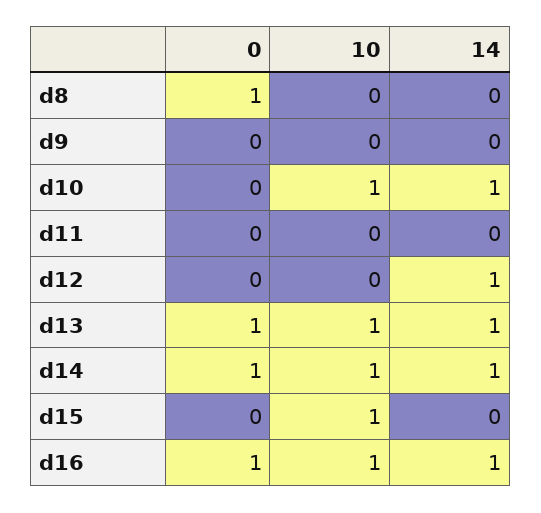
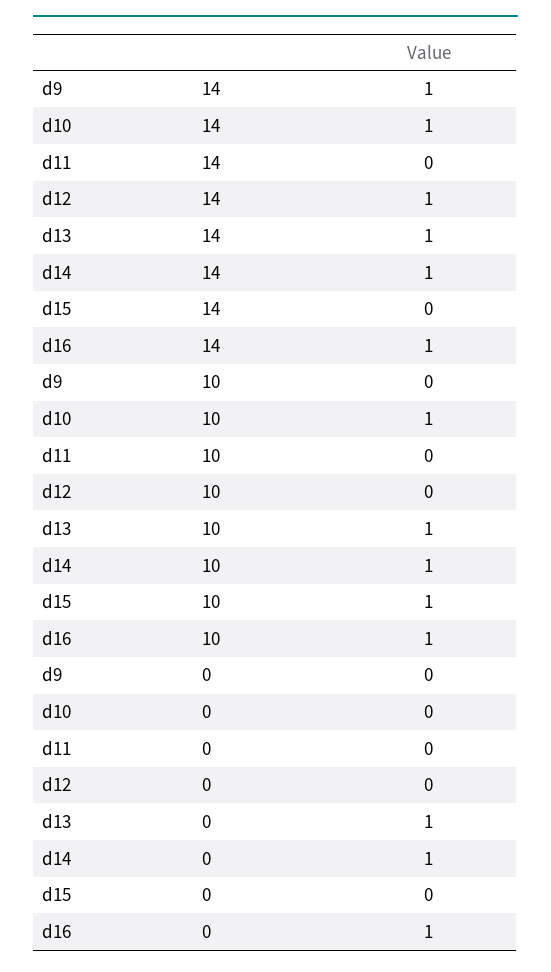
0, d8: 1 -> none
10, d8: 0 -> none
14, d8: 0 -> none
14, d9: 0 -> 1

